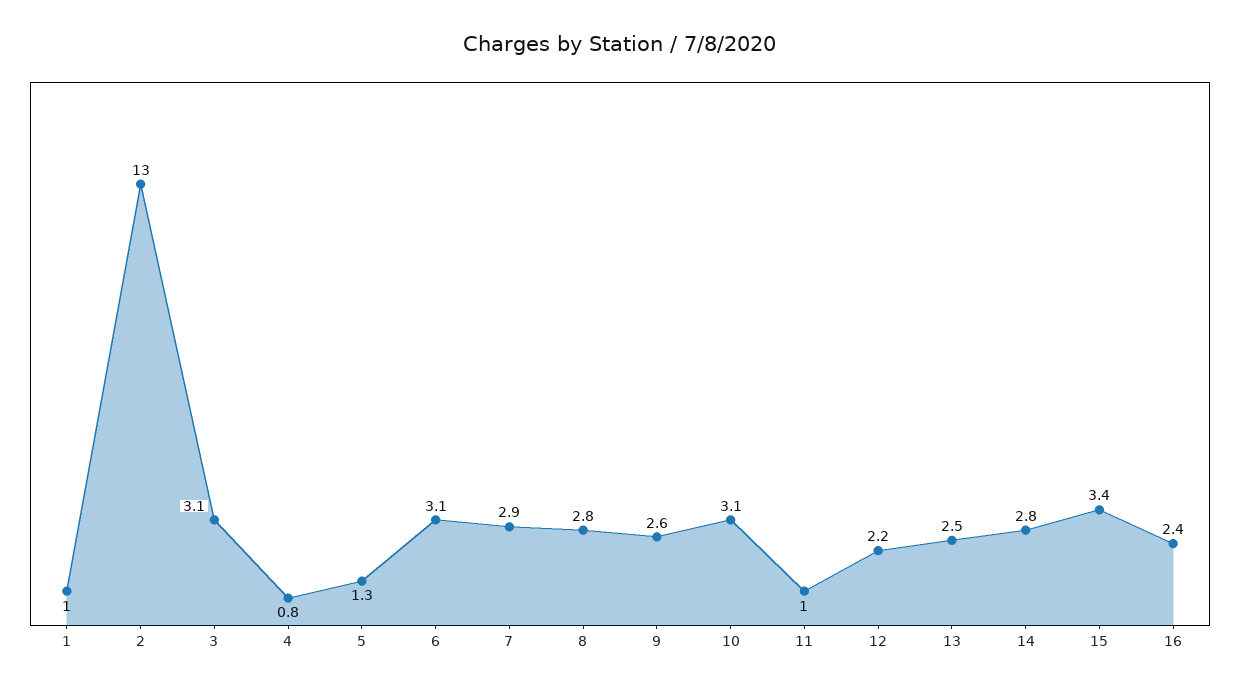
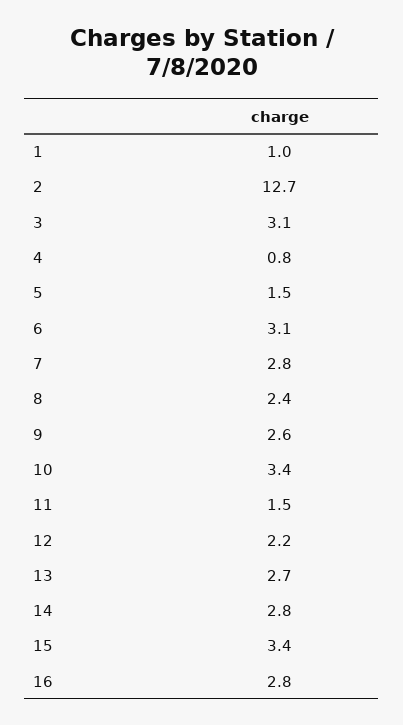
2: 13 -> 12.7
5: 1.3 -> 1.5
7: 2.9 -> 2.8
8: 2.8 -> 2.4
10: 3.1 -> 3.4
11: 1 -> 1.5
13: 2.5 -> 2.7
16: 2.4 -> 2.8

